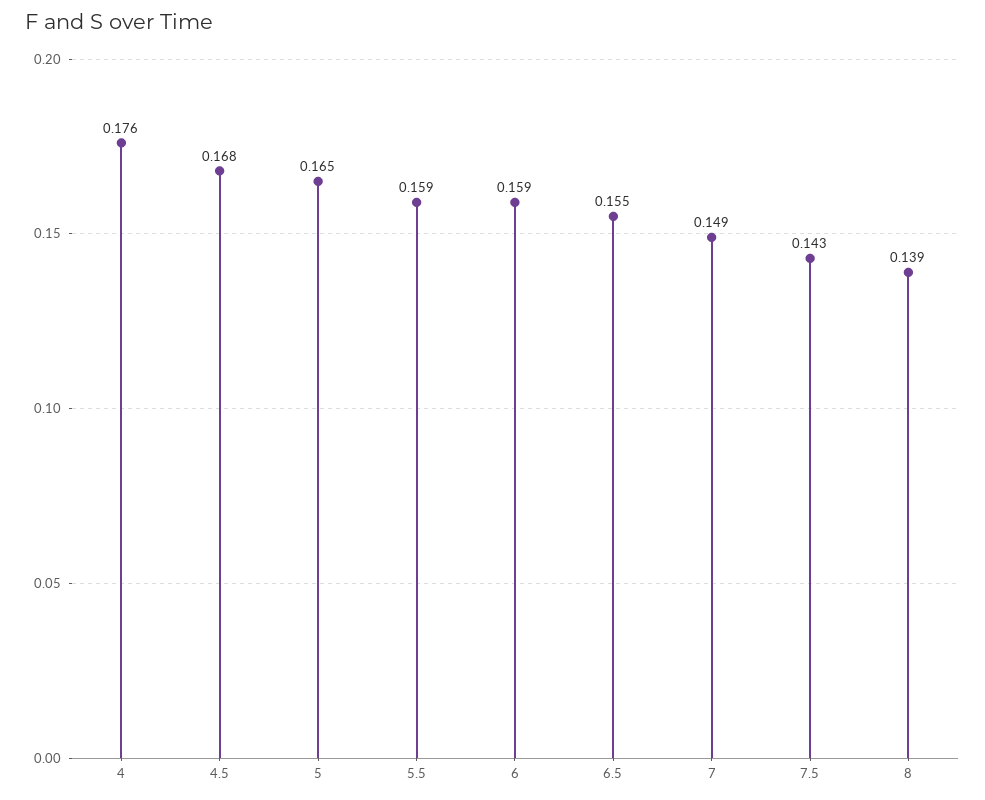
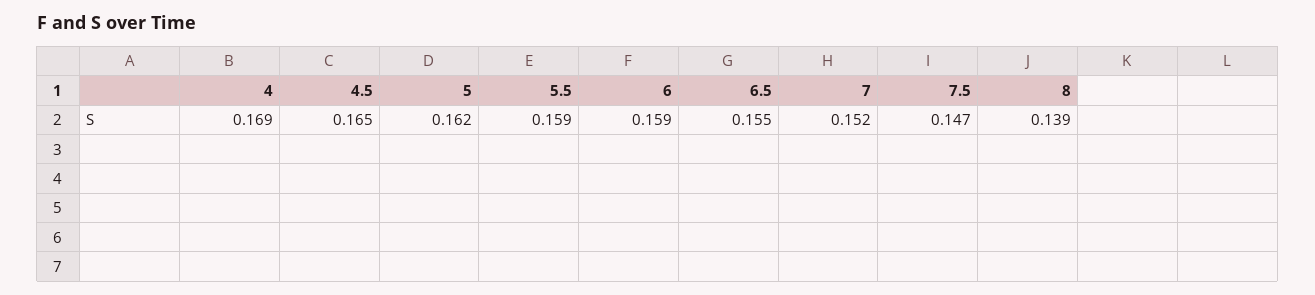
4: 0.176 -> 0.169
4.5: 0.168 -> 0.165
5: 0.165 -> 0.162
7: 0.149 -> 0.152
7.5: 0.143 -> 0.147

